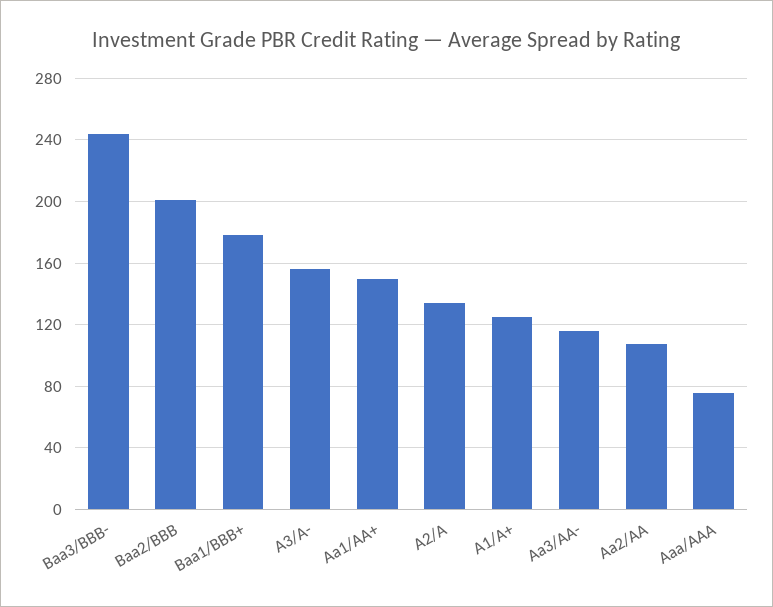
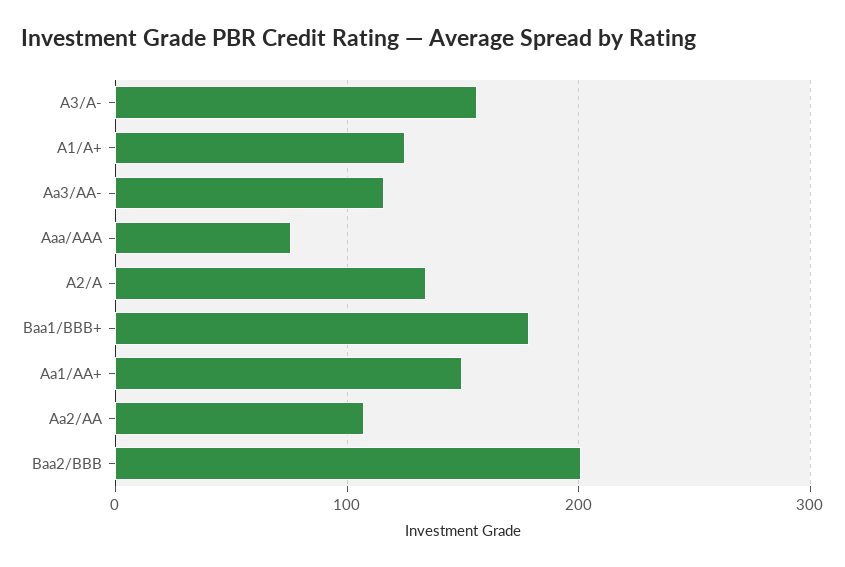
Baa3/BBB-: 245 -> none

